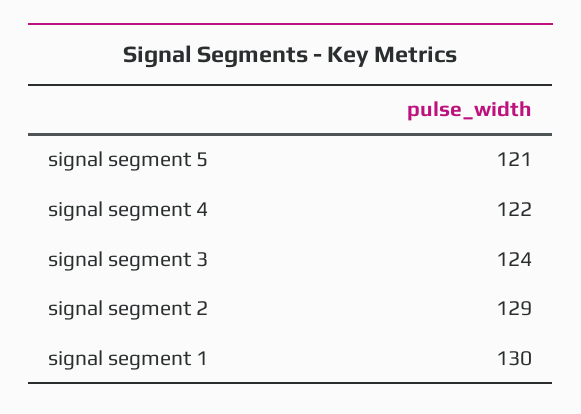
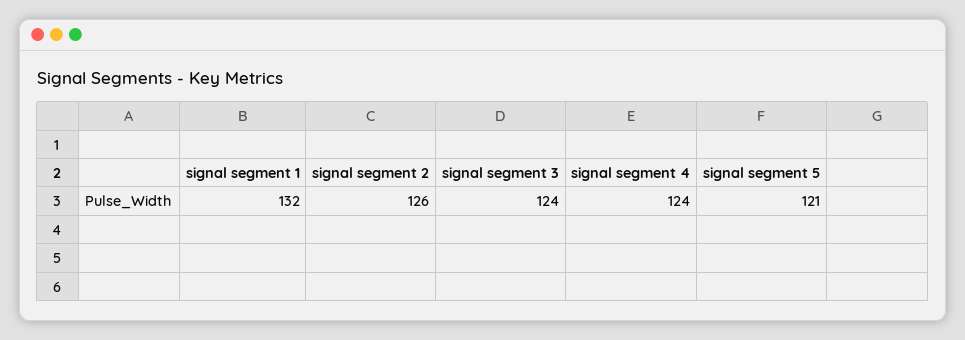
signal segment 4: 122 -> 124
signal segment 2: 129 -> 126
signal segment 1: 130 -> 132

